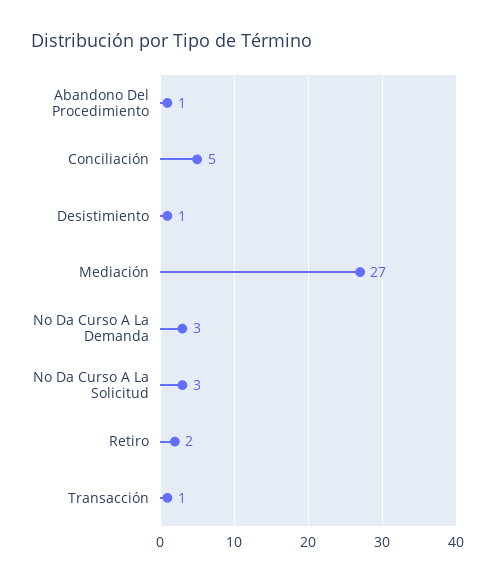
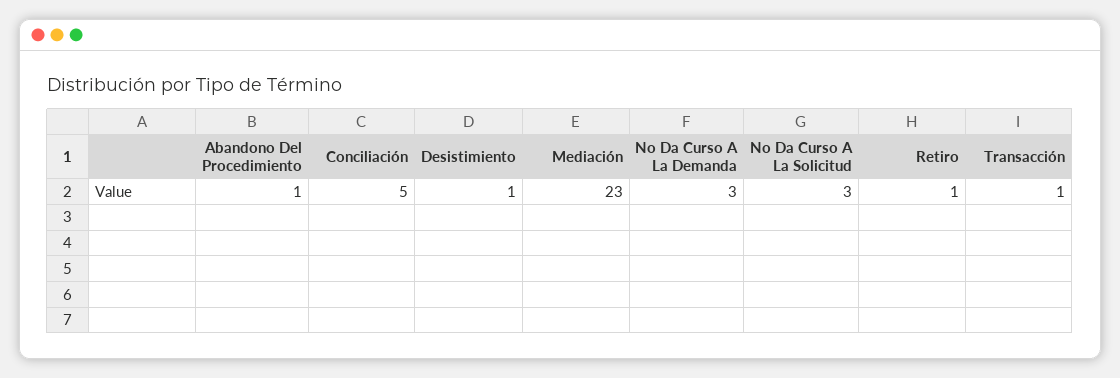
Mediación: 27 -> 23
Retiro: 2 -> 1

